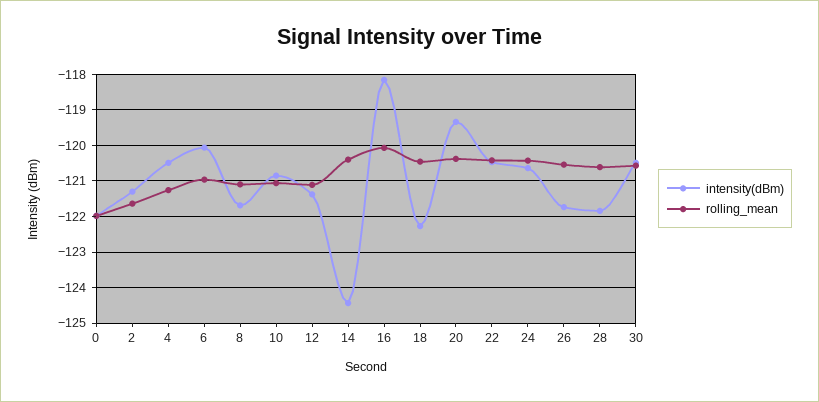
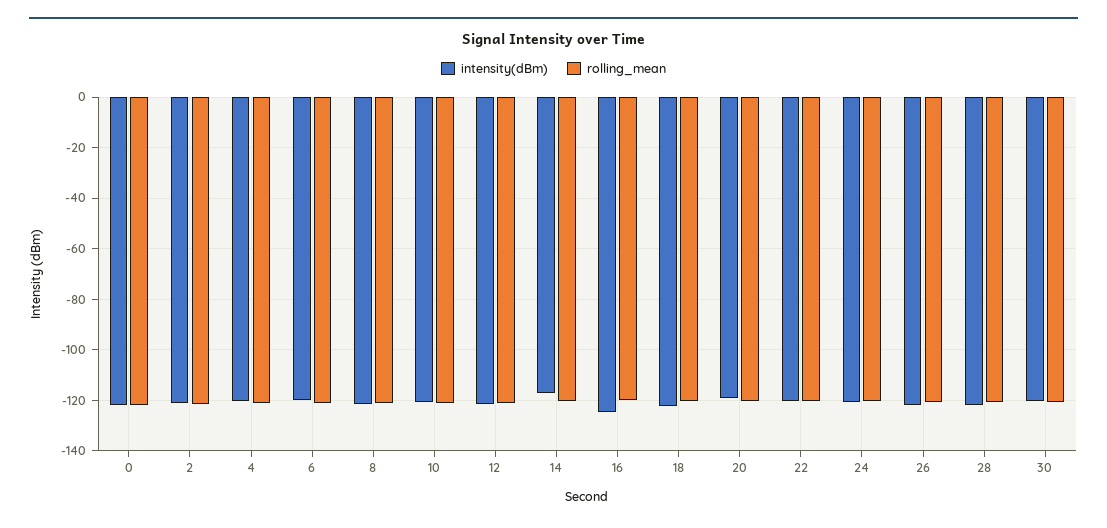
intensity(dBm), 14: -124.4 -> -117.5
intensity(dBm), 16: -118.2 -> -125

